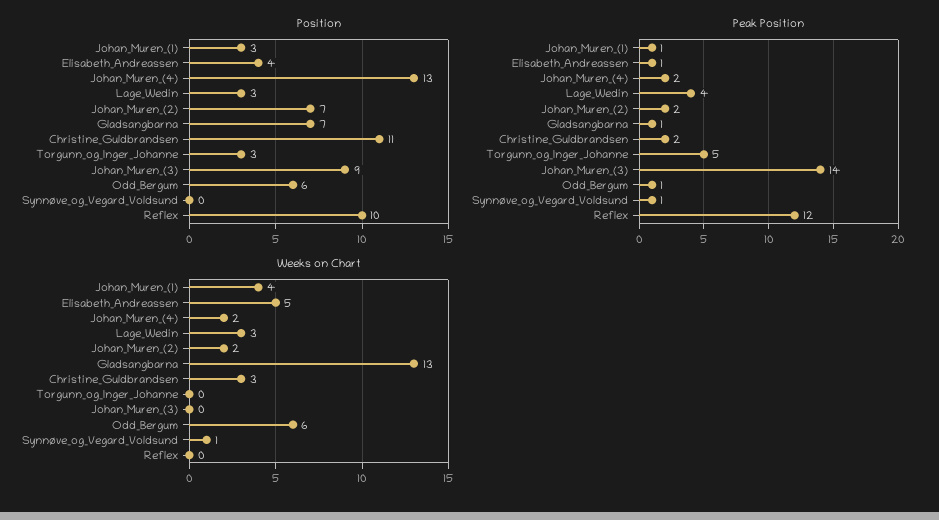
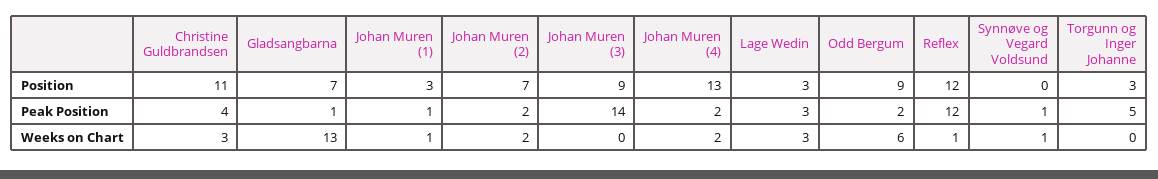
Position, Elisabeth_Andreassen: 4 -> none
Position, Odd_Bergum: 6 -> 9
Position, Reflex: 10 -> 12
Peak Position, Elisabeth_Andreassen: 1 -> none
Peak Position, Lage_Wedin: 4 -> 3
Peak Position, Christine_Guldbrandsen: 2 -> 4
Peak Position, Odd_Bergum: 1 -> 2
Weeks on Chart, Johan_Muren_(1): 4 -> 1
Weeks on Chart, Elisabeth_Andreassen: 5 -> none
Weeks on Chart, Reflex: 0 -> 1

